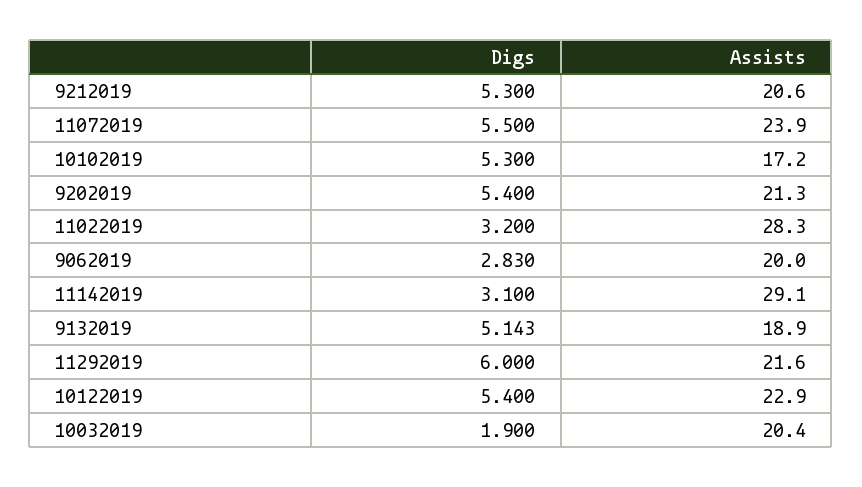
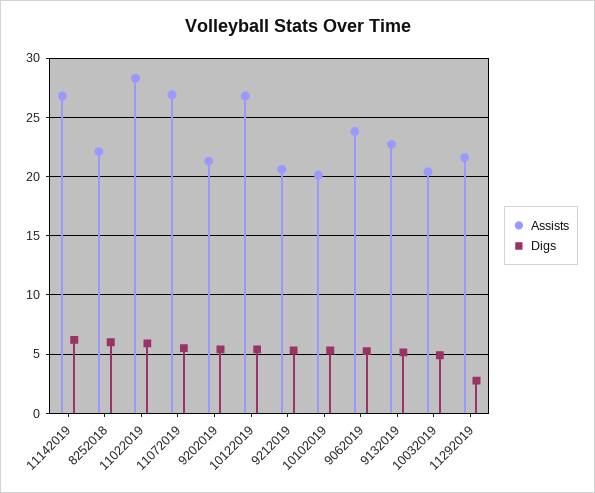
Assists, 11072019: 23.9 -> 27
Assists, 10102019: 17.2 -> 20
Digs, 11022019: 3.2 -> 6
Digs, 9062019: 2.83 -> 5
Assists, 9062019: 20 -> 24
Digs, 11142019: 3.1 -> 6
Assists, 11142019: 29.1 -> 27
Assists, 9132019: 18.9 -> 23
Digs, 11292019: 6 -> 3
Assists, 10122019: 22.9 -> 27
Digs, 10032019: 1.9 -> 5
Assists, 8252018: none -> 22
Digs, 8252018: none -> 6

